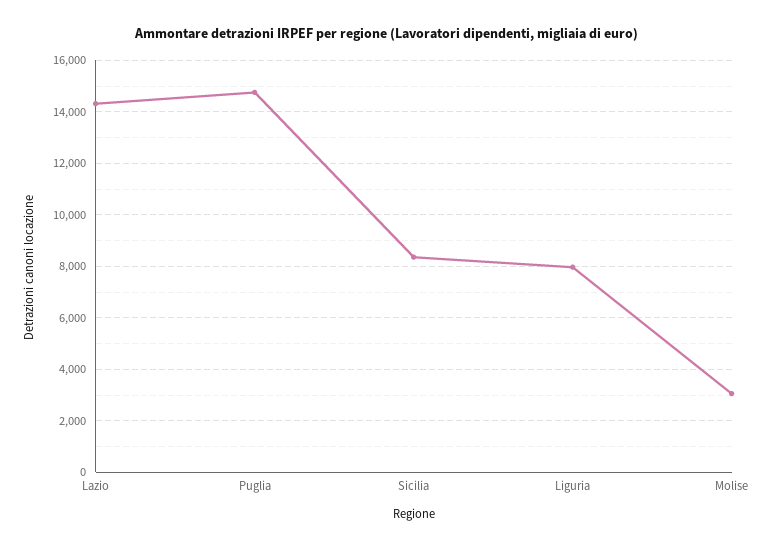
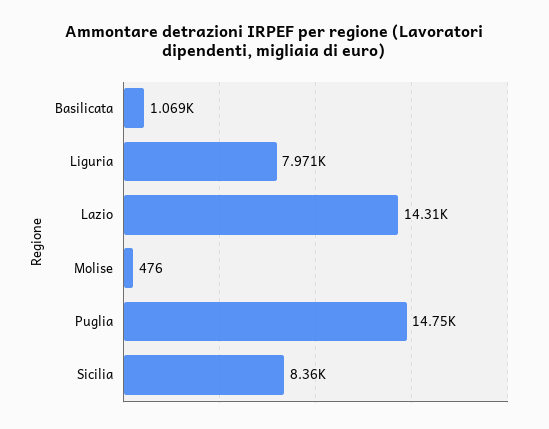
Molise: 3000 -> 476
Basilicata: none -> 1069

